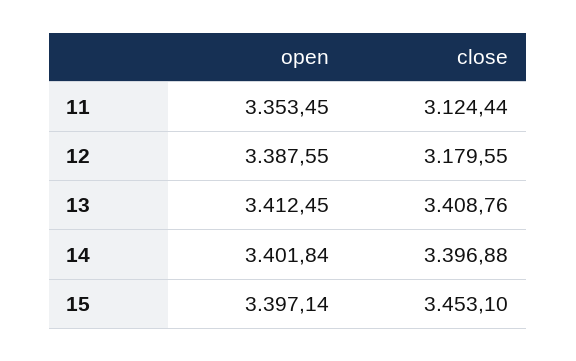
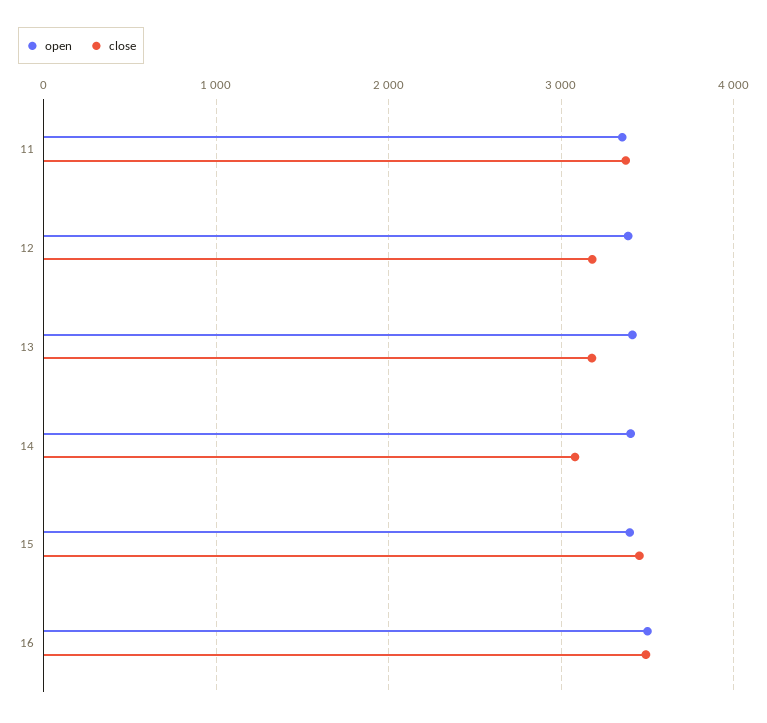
close, 11: 3124.44 -> 3400
close, 13: 3408.76 -> 3200
close, 14: 3396.88 -> 3100
open, 16: none -> 3500
close, 16: none -> 3500

